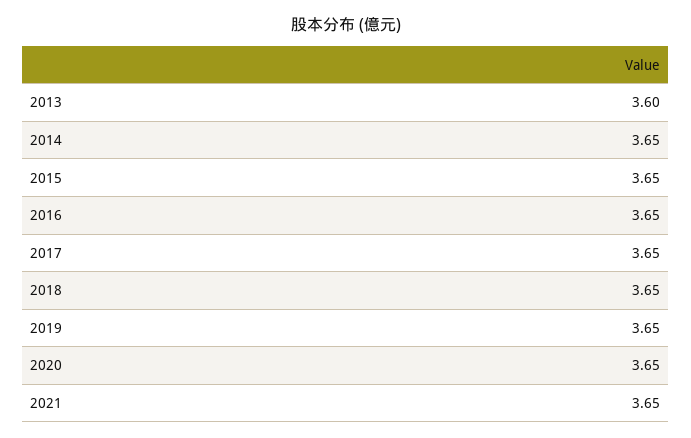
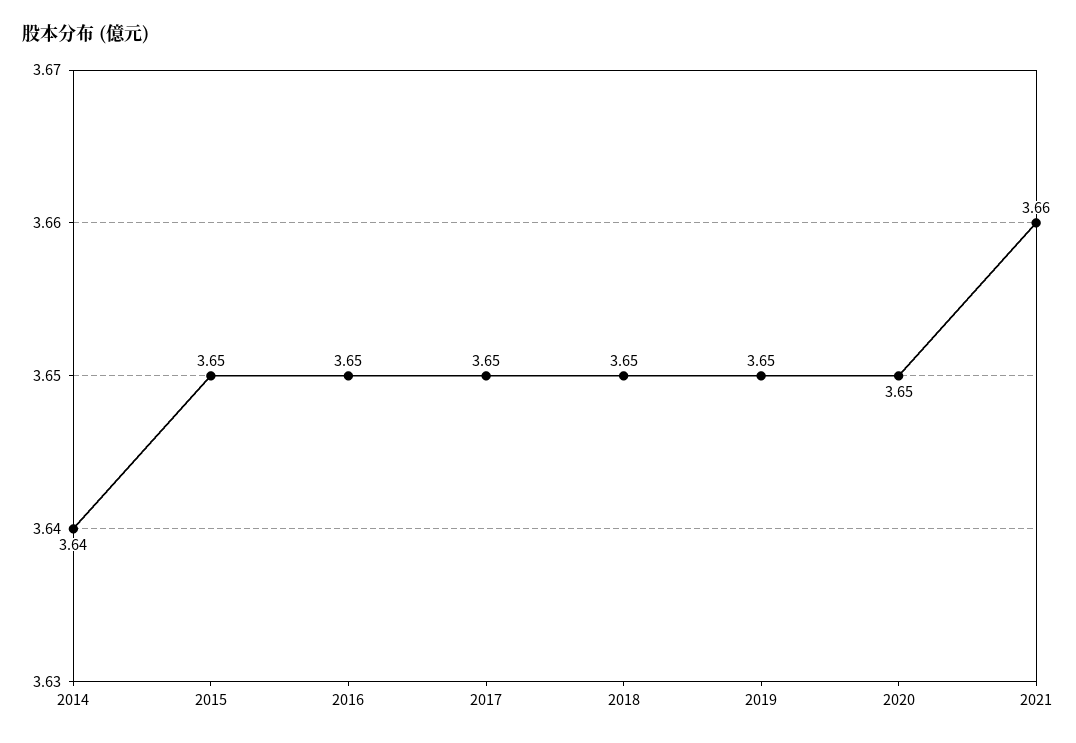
2013: 3.6 -> none
2014: 3.65 -> 3.64
2021: 3.65 -> 3.66

